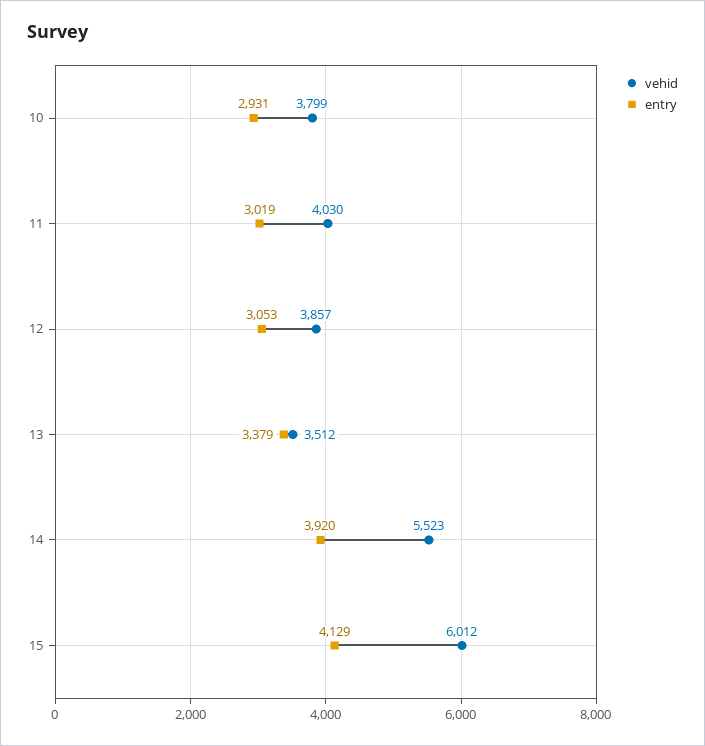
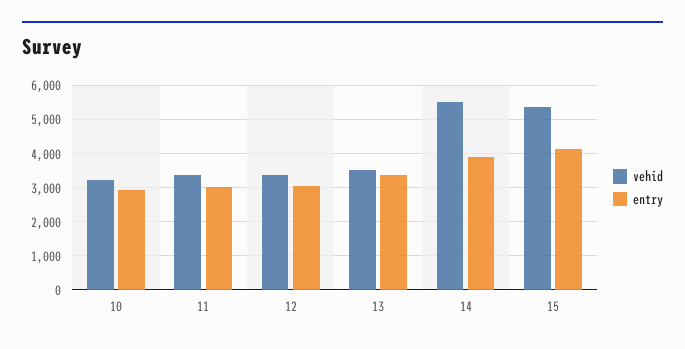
vehid, 10: 3799 -> 3200
vehid, 11: 4030 -> 3400
vehid, 12: 3857 -> 3400
vehid, 15: 6012 -> 5400

